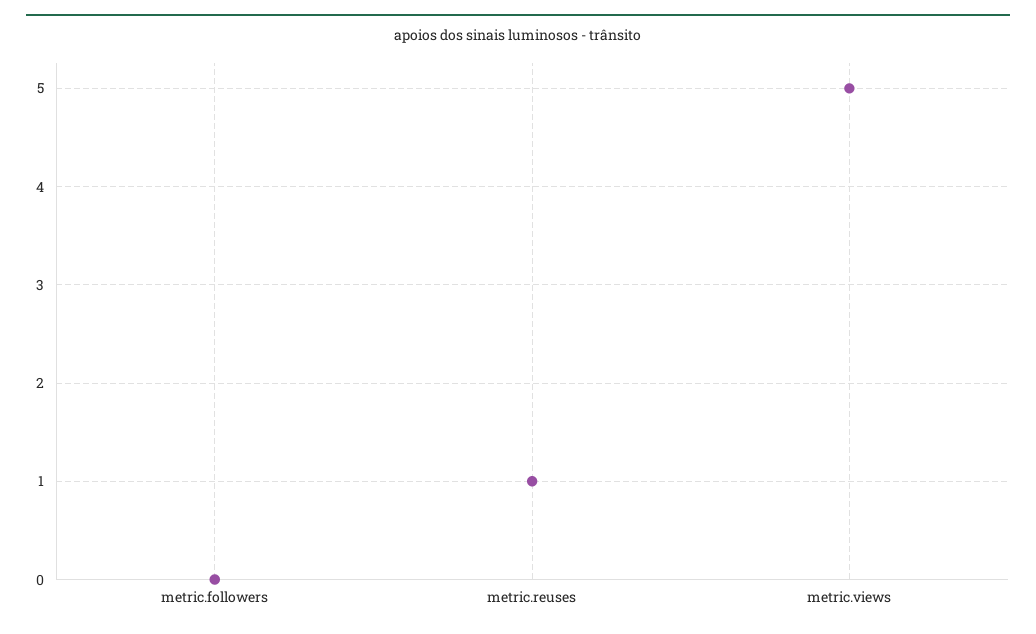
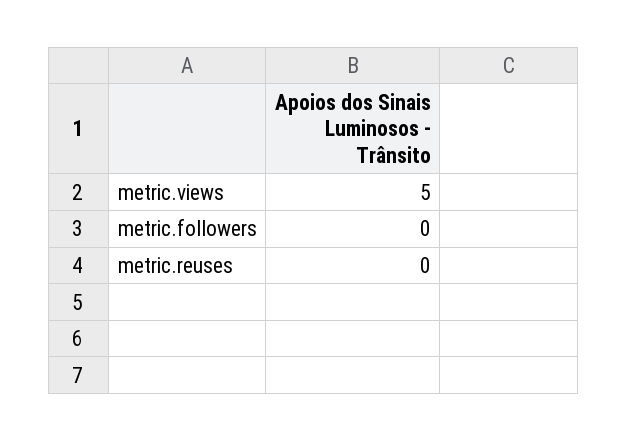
metric.reuses: 1 -> 0

